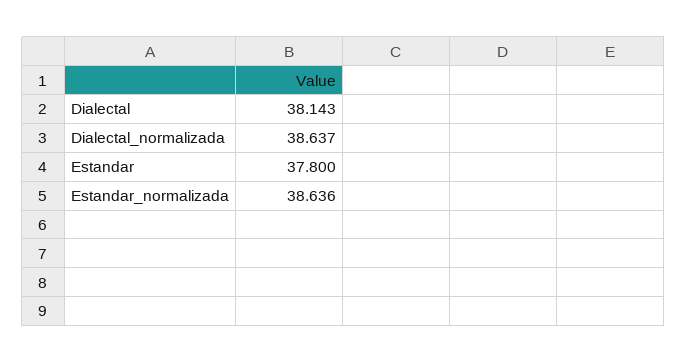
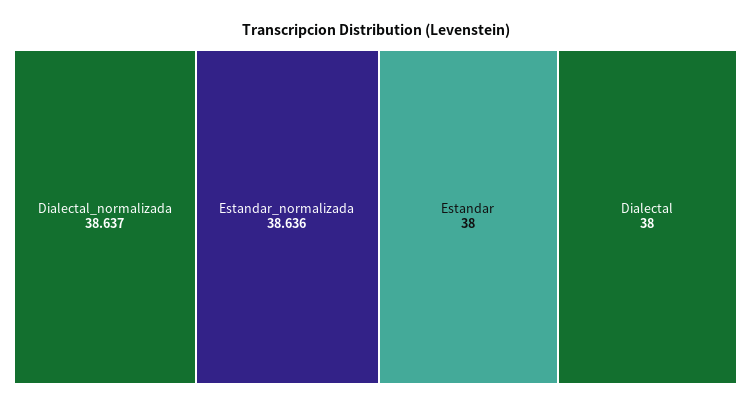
Dialectal: 38.143 -> 38
Estandar: 37.8 -> 38

